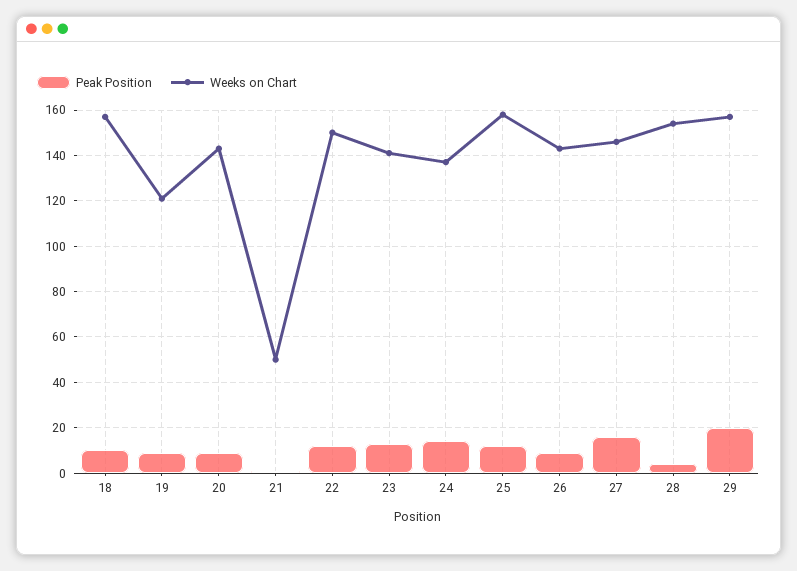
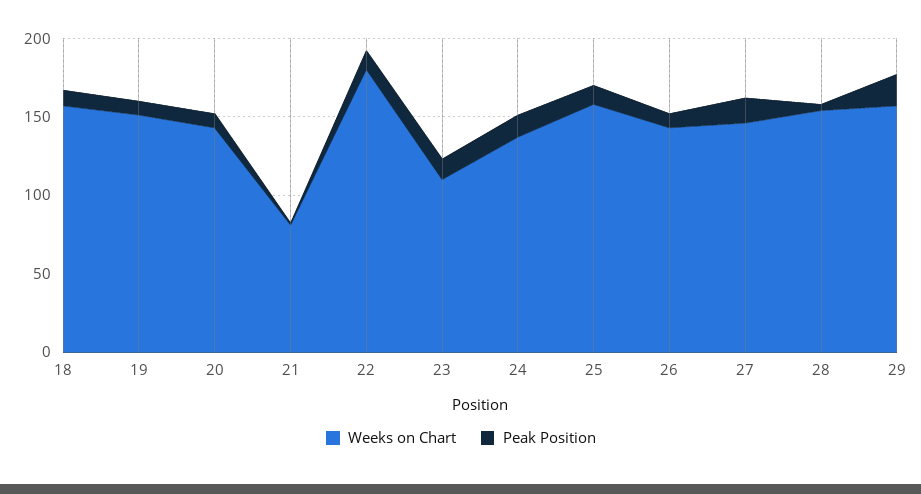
Weeks on Chart, 19: 120 -> 150
Weeks on Chart, 21: 50 -> 80
Weeks on Chart, 22: 150 -> 180
Weeks on Chart, 23: 140 -> 110

